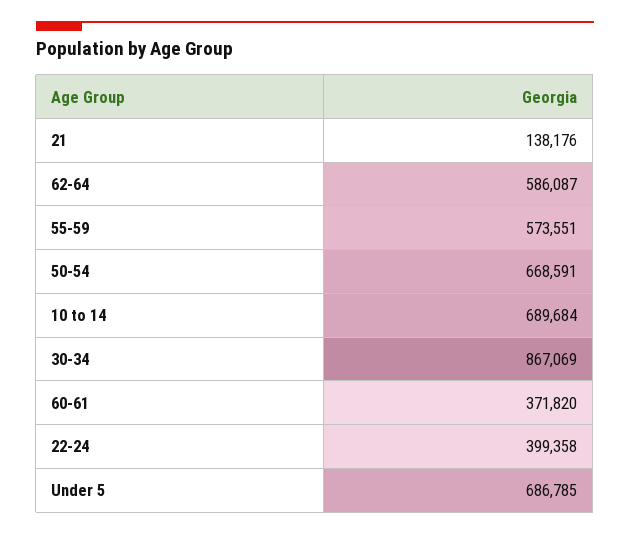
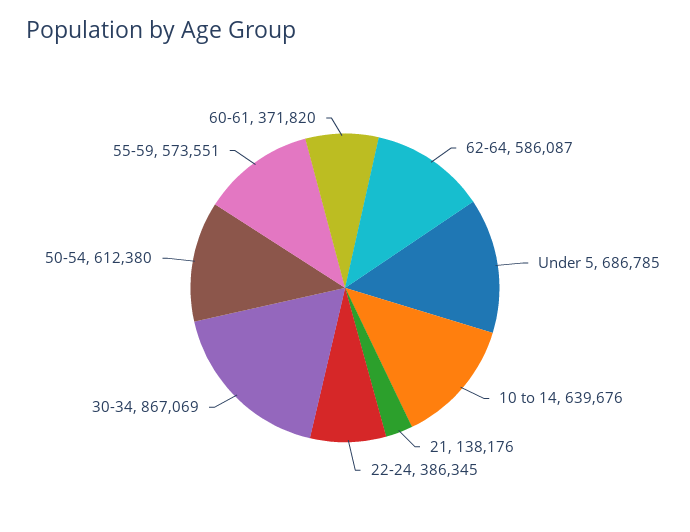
50-54: 668591 -> 612380
10 to 14: 689684 -> 639676
22-24: 399358 -> 386345

